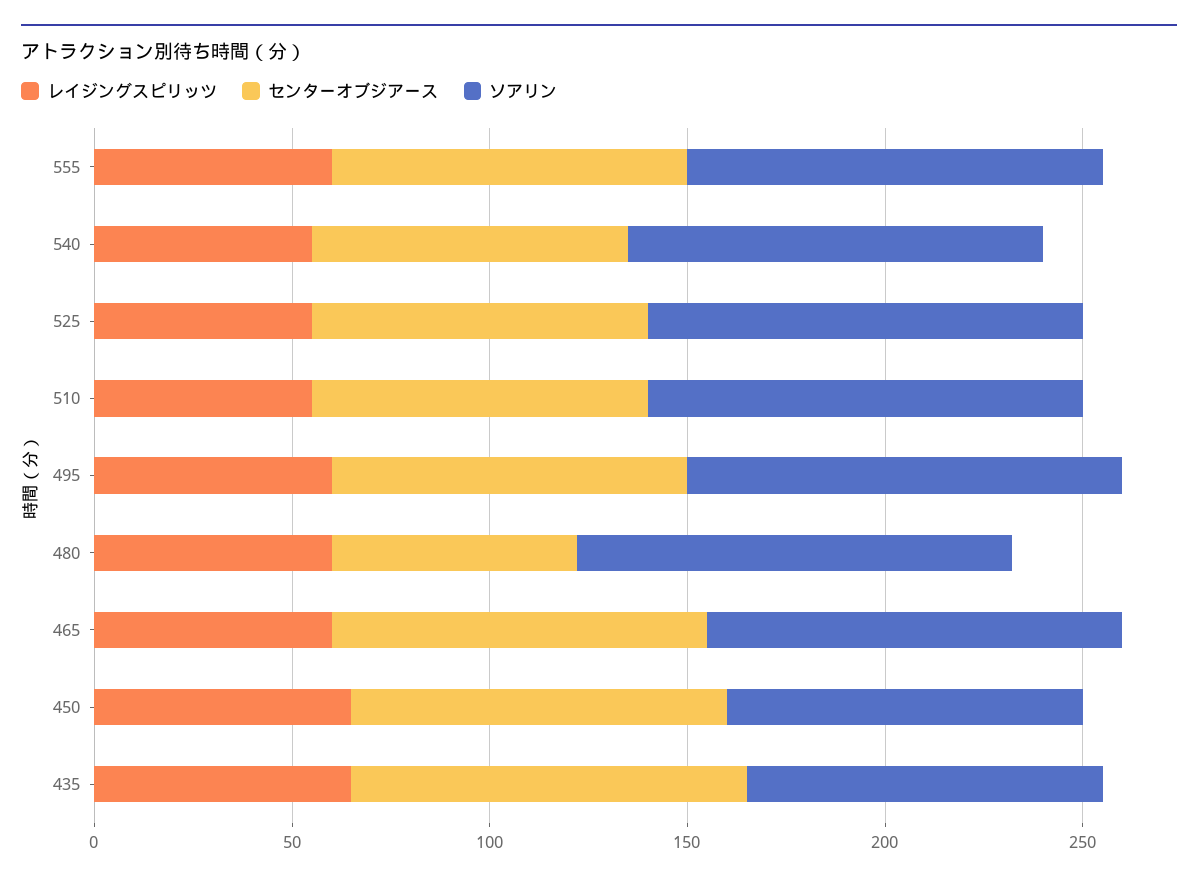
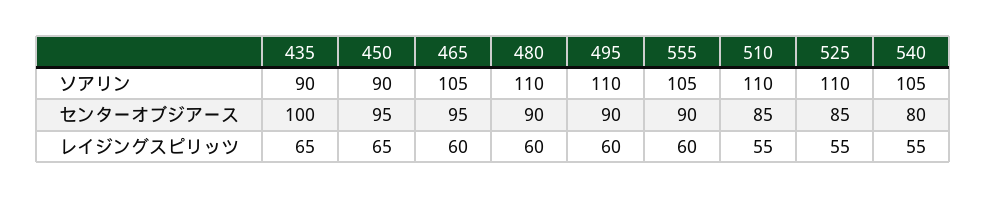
センターオブジアース, 480: 60 -> 90

